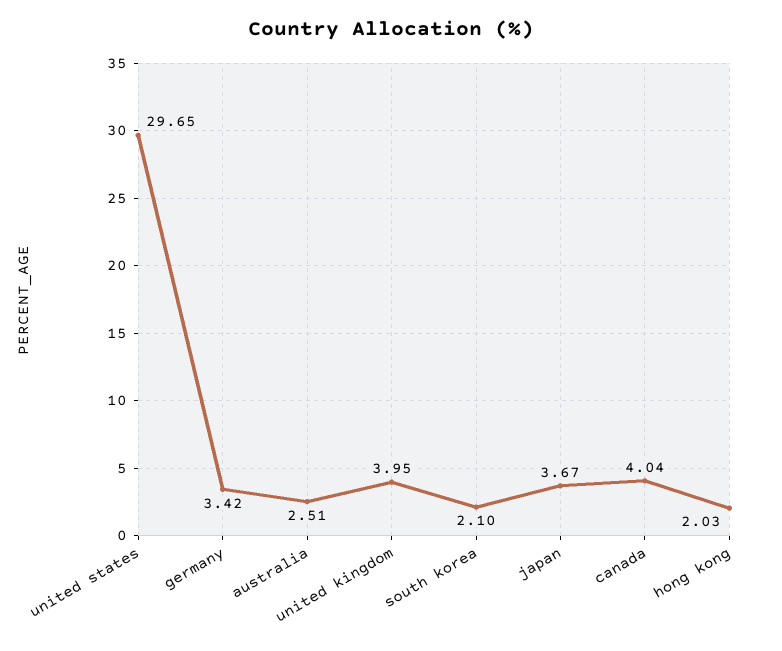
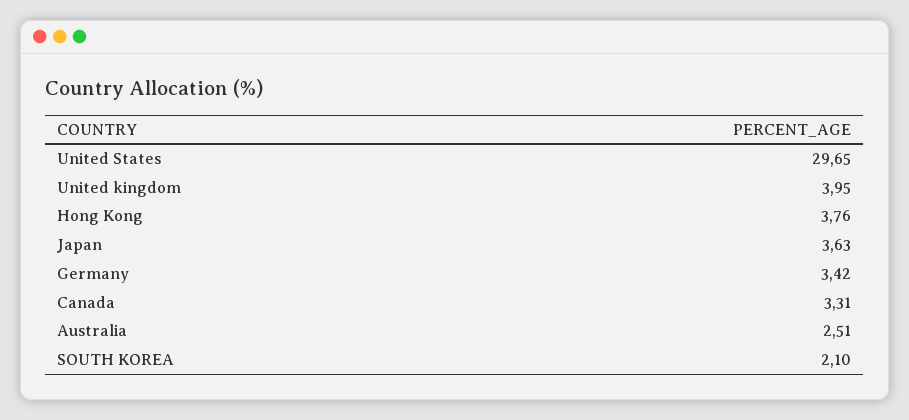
japan: 3.67 -> 3.63
canada: 4.04 -> 3.31
hong kong: 2.03 -> 3.76

